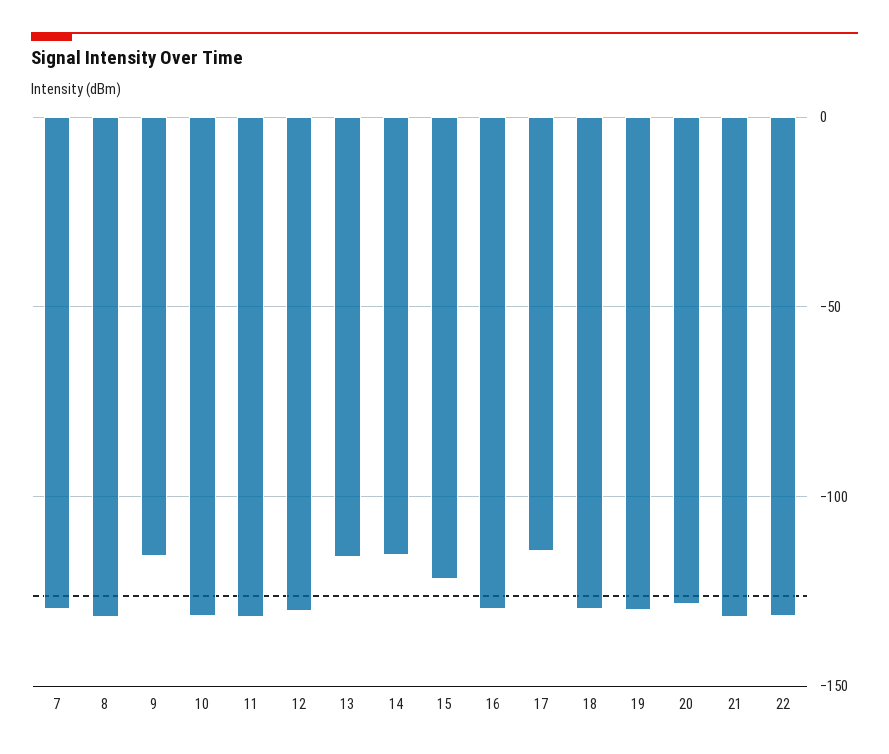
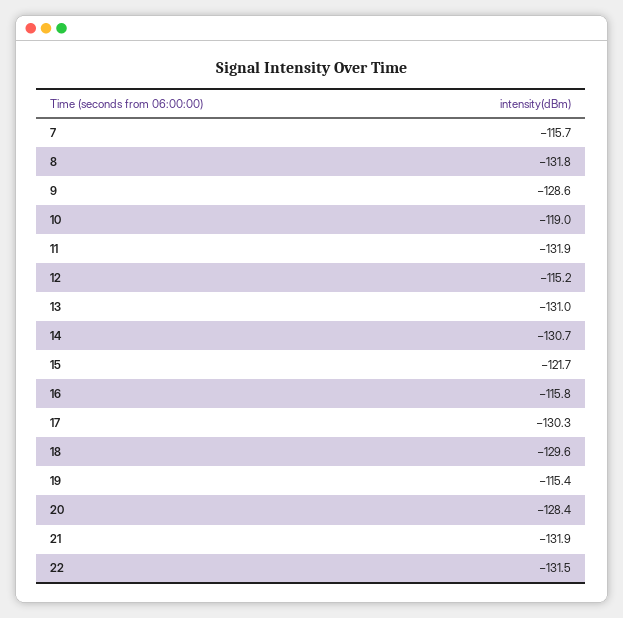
7: -130 -> -115.7
9: -115 -> -128.6
10: -130 -> -119
12: -130 -> -115.2
13: -115 -> -131
14: -115 -> -130.7
16: -130 -> -115.8
17: -115 -> -130.3
19: -130 -> -115.4

